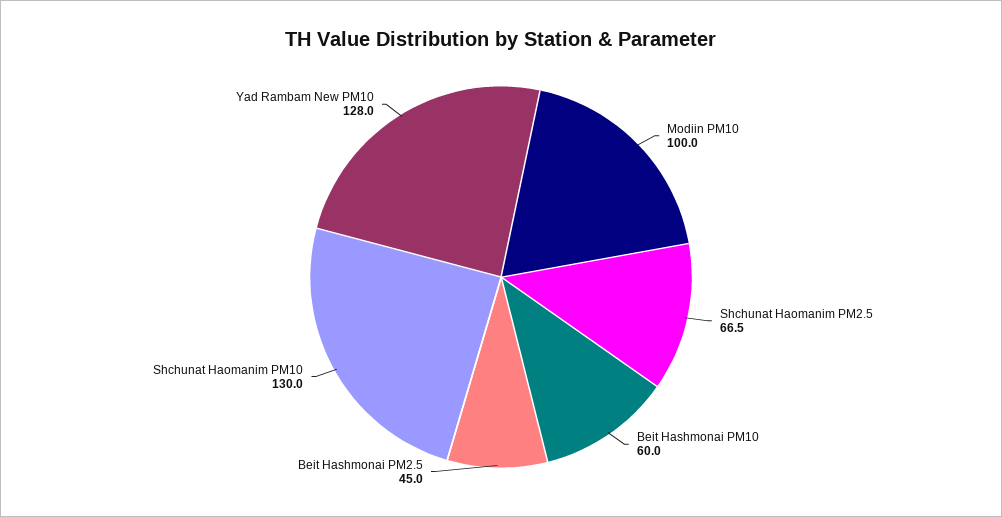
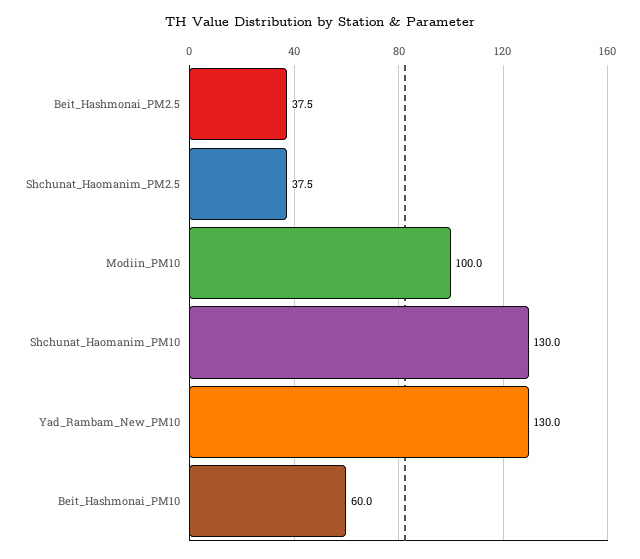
Shchunat Haomanim PM2.5: 66.5 -> 37.5
Beit Hashmonai PM2.5: 45 -> 37.5
Yad Rambam New PM10: 128 -> 130

